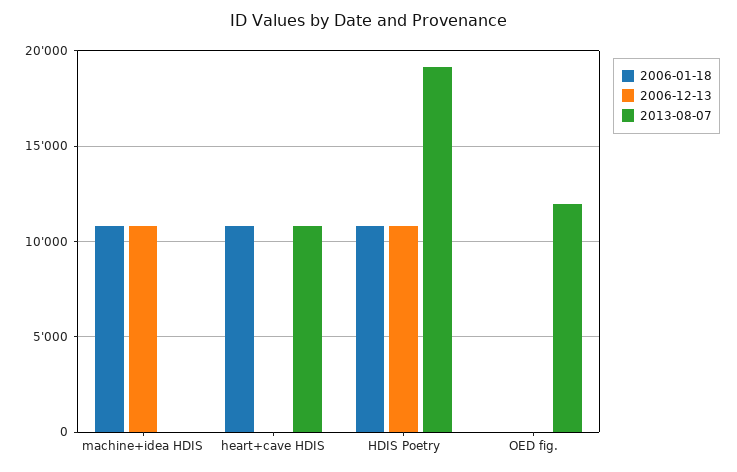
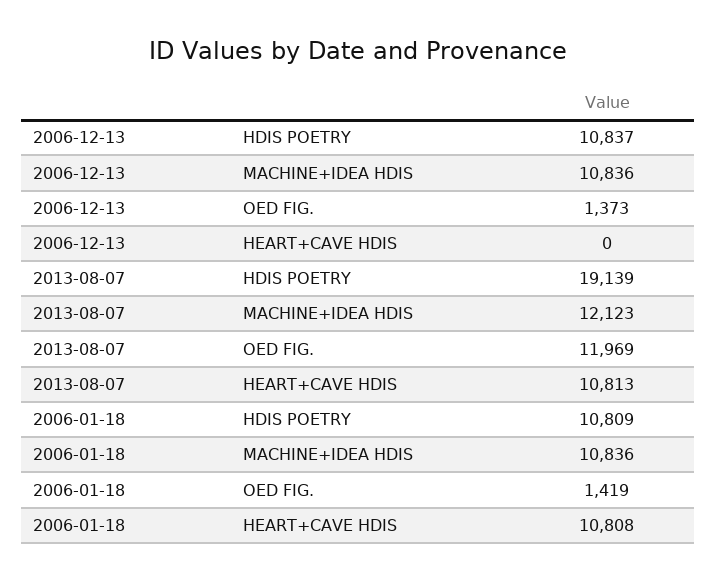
2013-08-07, machine+idea HDIS: 0 -> 12123
2006-01-18, OED fig.: 0 -> 1419
2006-12-13, OED fig.: 0 -> 1373

